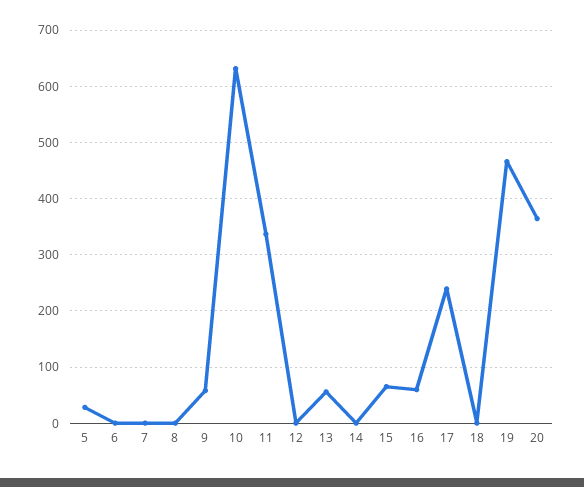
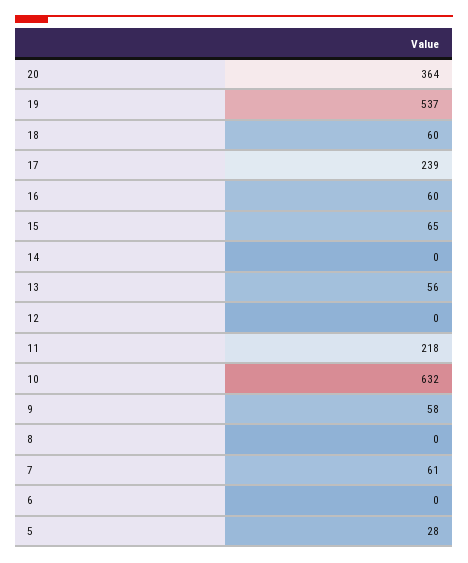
7: 0 -> 61
11: 340 -> 218
18: 0 -> 60
19: 460 -> 537

